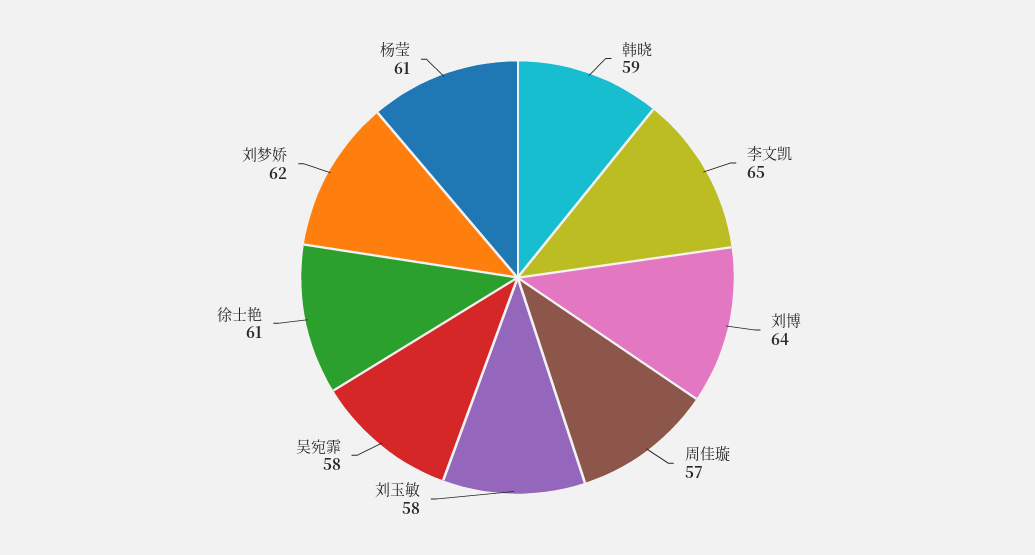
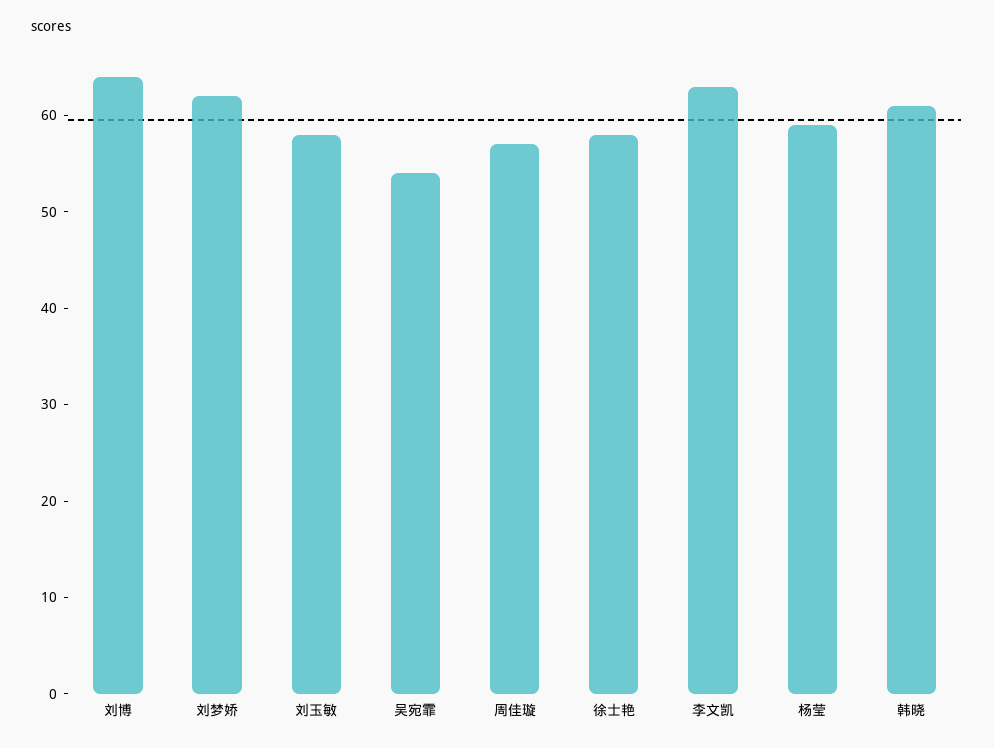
韩晓: 59 -> 61
李文凯: 65 -> 63
吴宛霏: 58 -> 54
徐士艳: 61 -> 58
杨莹: 61 -> 59

